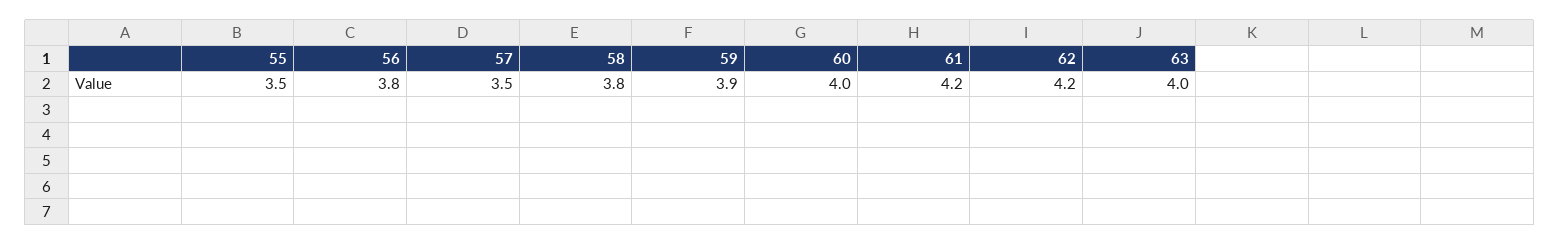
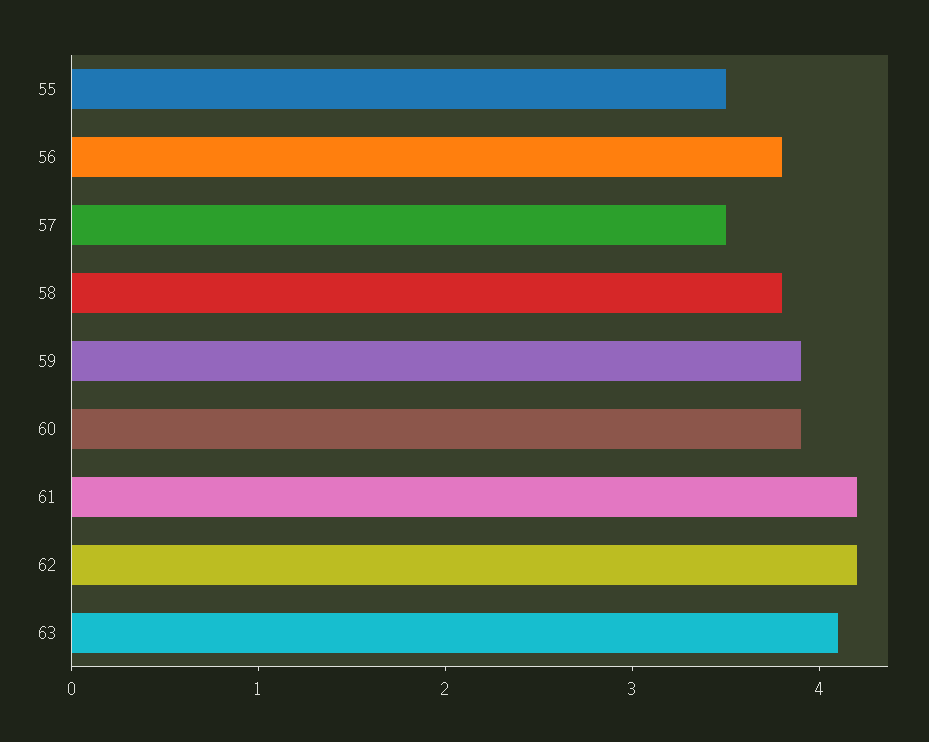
60: 4 -> 3.9
63: 4 -> 4.1

